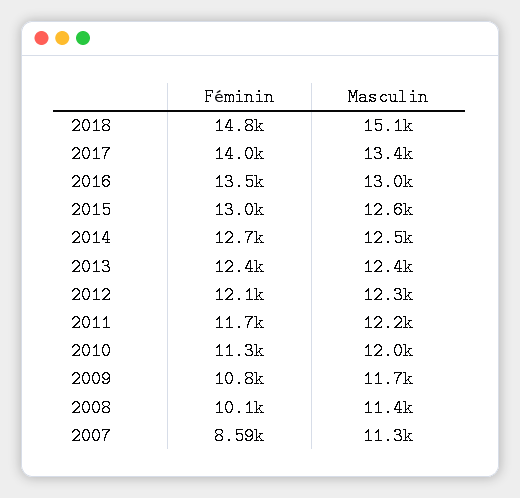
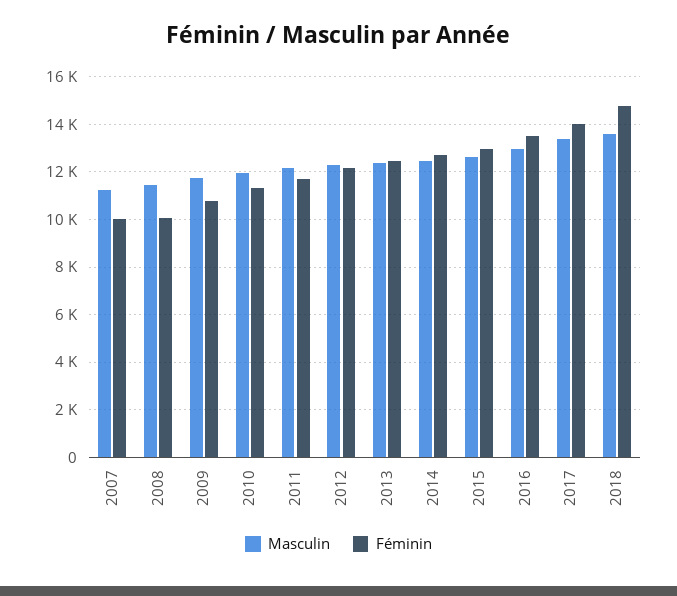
Masculin, 2018: 15100 -> 13500
Féminin, 2007: 8590 -> 10000

